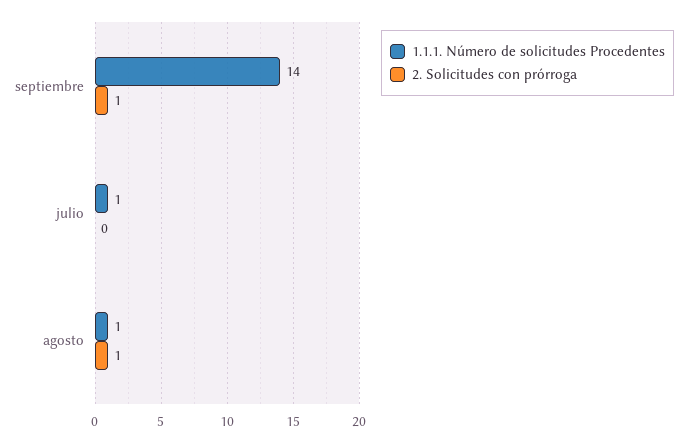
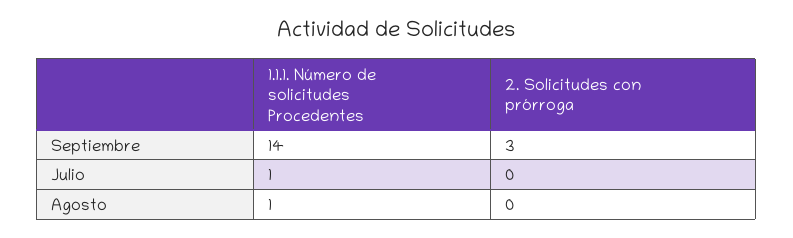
2. Solicitudes con prórroga, septiembre: 1 -> 3
2. Solicitudes con prórroga, agosto: 1 -> 0

